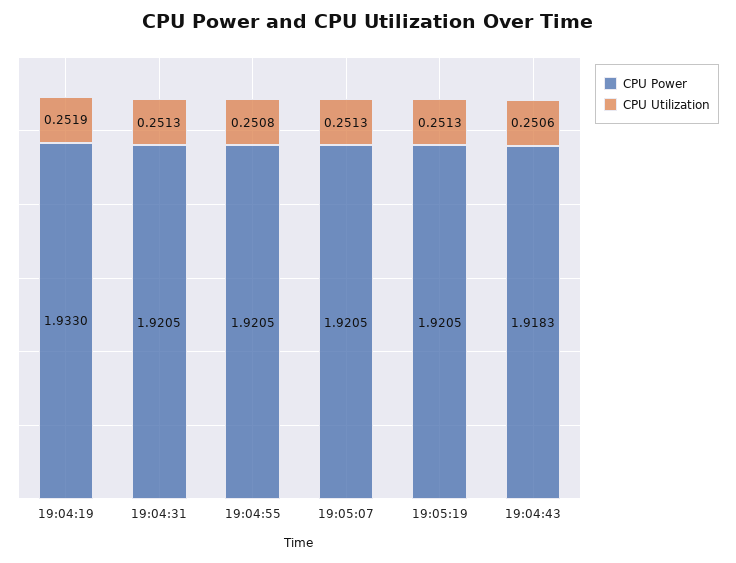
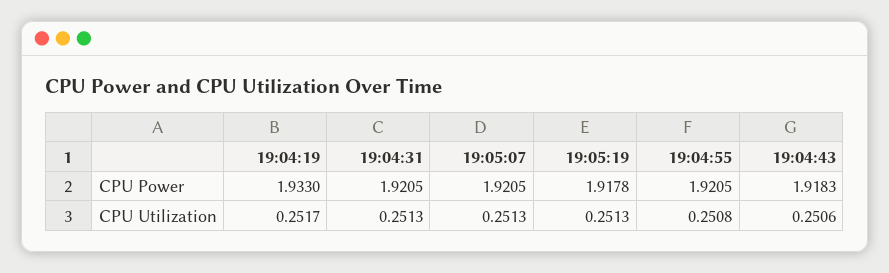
CPU Utilization, 19:04:19: 0.2519 -> 0.2517
CPU Power, 19:05:19: 1.9205 -> 1.9178

